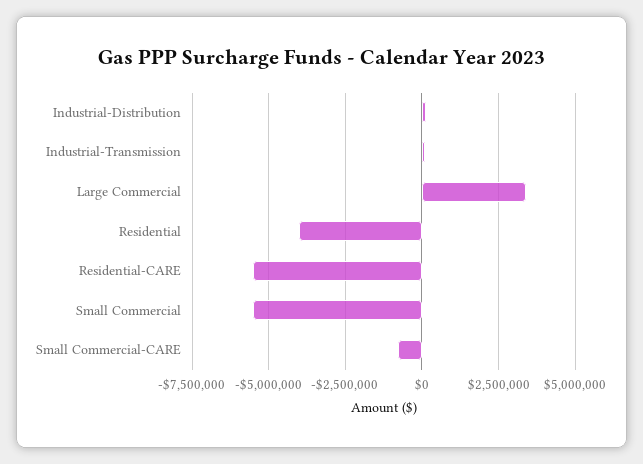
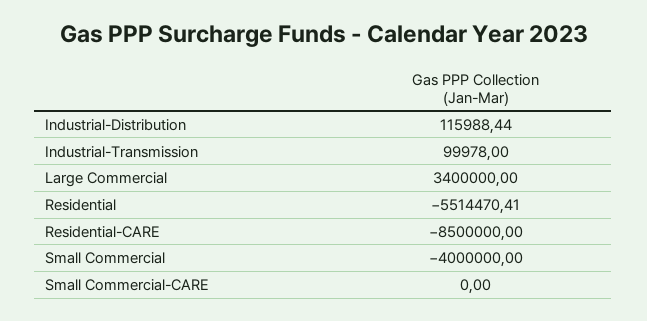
Residential: -4000000 -> -5514470.41
Residential-CARE: -5500000 -> -8500000
Small Commercial: -5500000 -> -4000000
Small Commercial-CARE: -750000 -> 0

